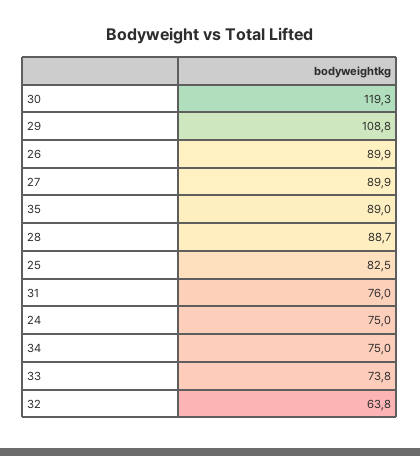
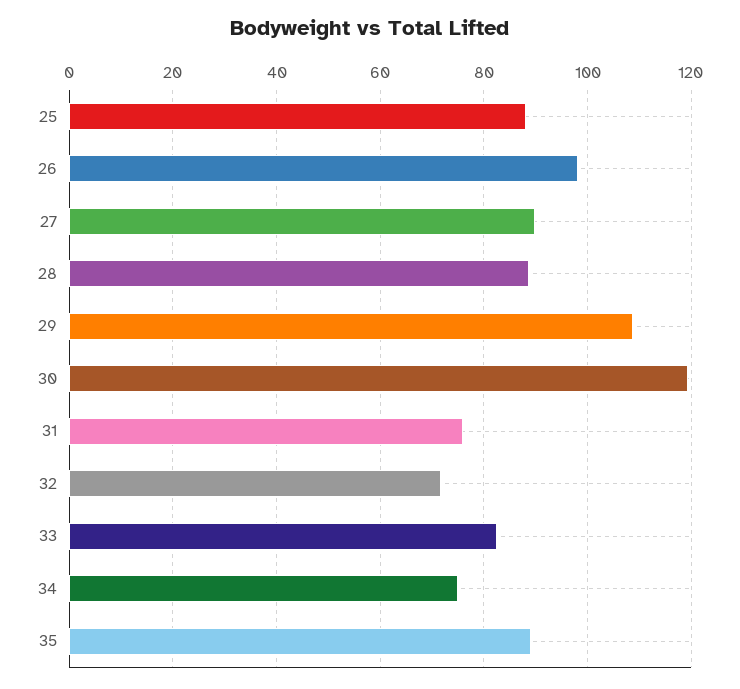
26: 89.9 -> 98
25: 82.5 -> 88
24: 75 -> none
33: 73.8 -> 82
32: 63.8 -> 72

